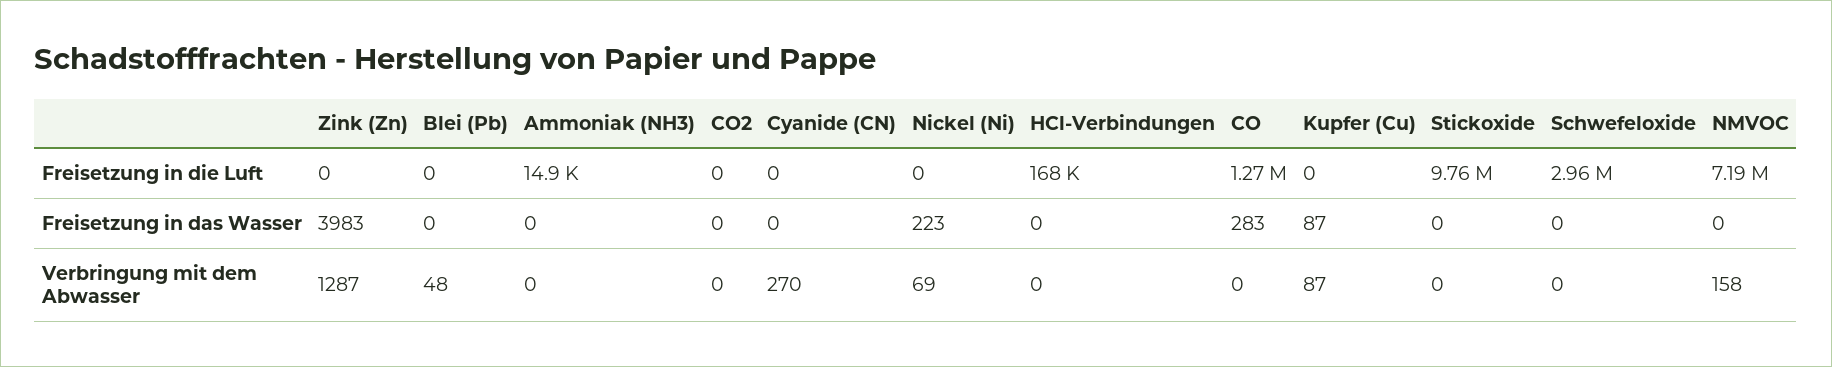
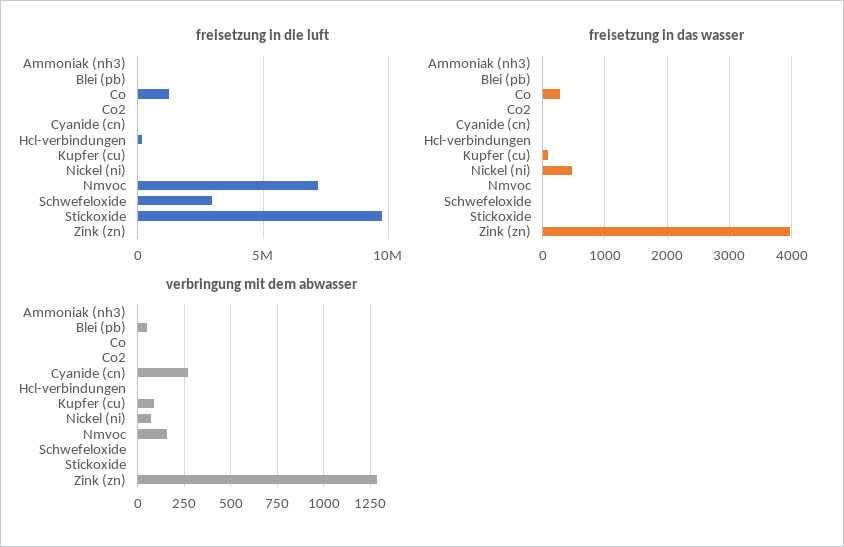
Freisetzung in das Wasser, Nickel (Ni): 223 -> 500

